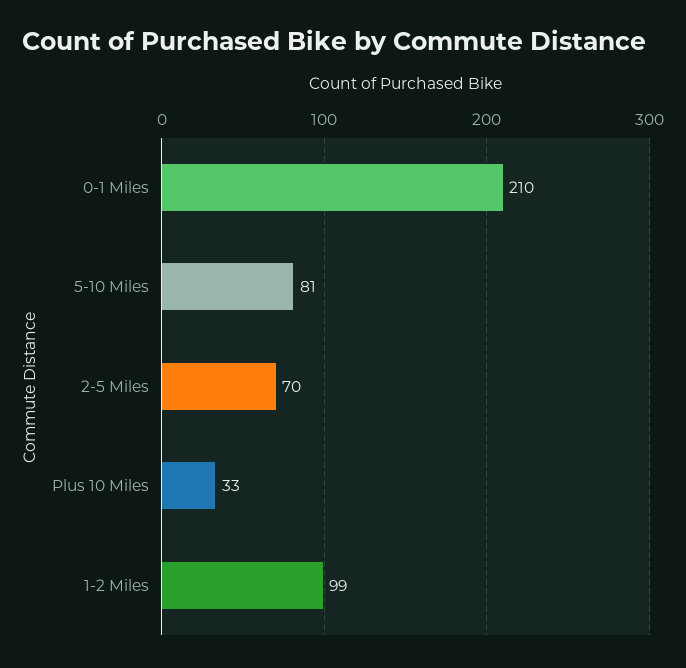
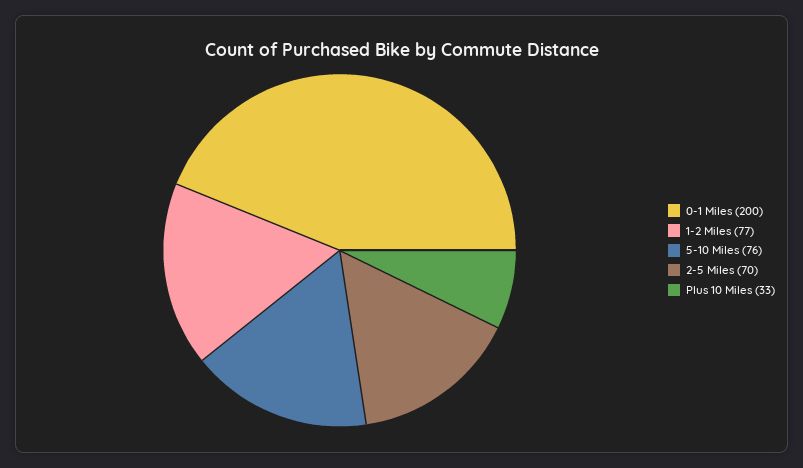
0-1 Miles: 210 -> 200
5-10 Miles: 81 -> 76
1-2 Miles: 99 -> 77

